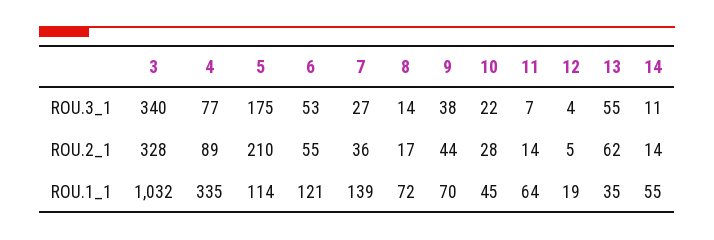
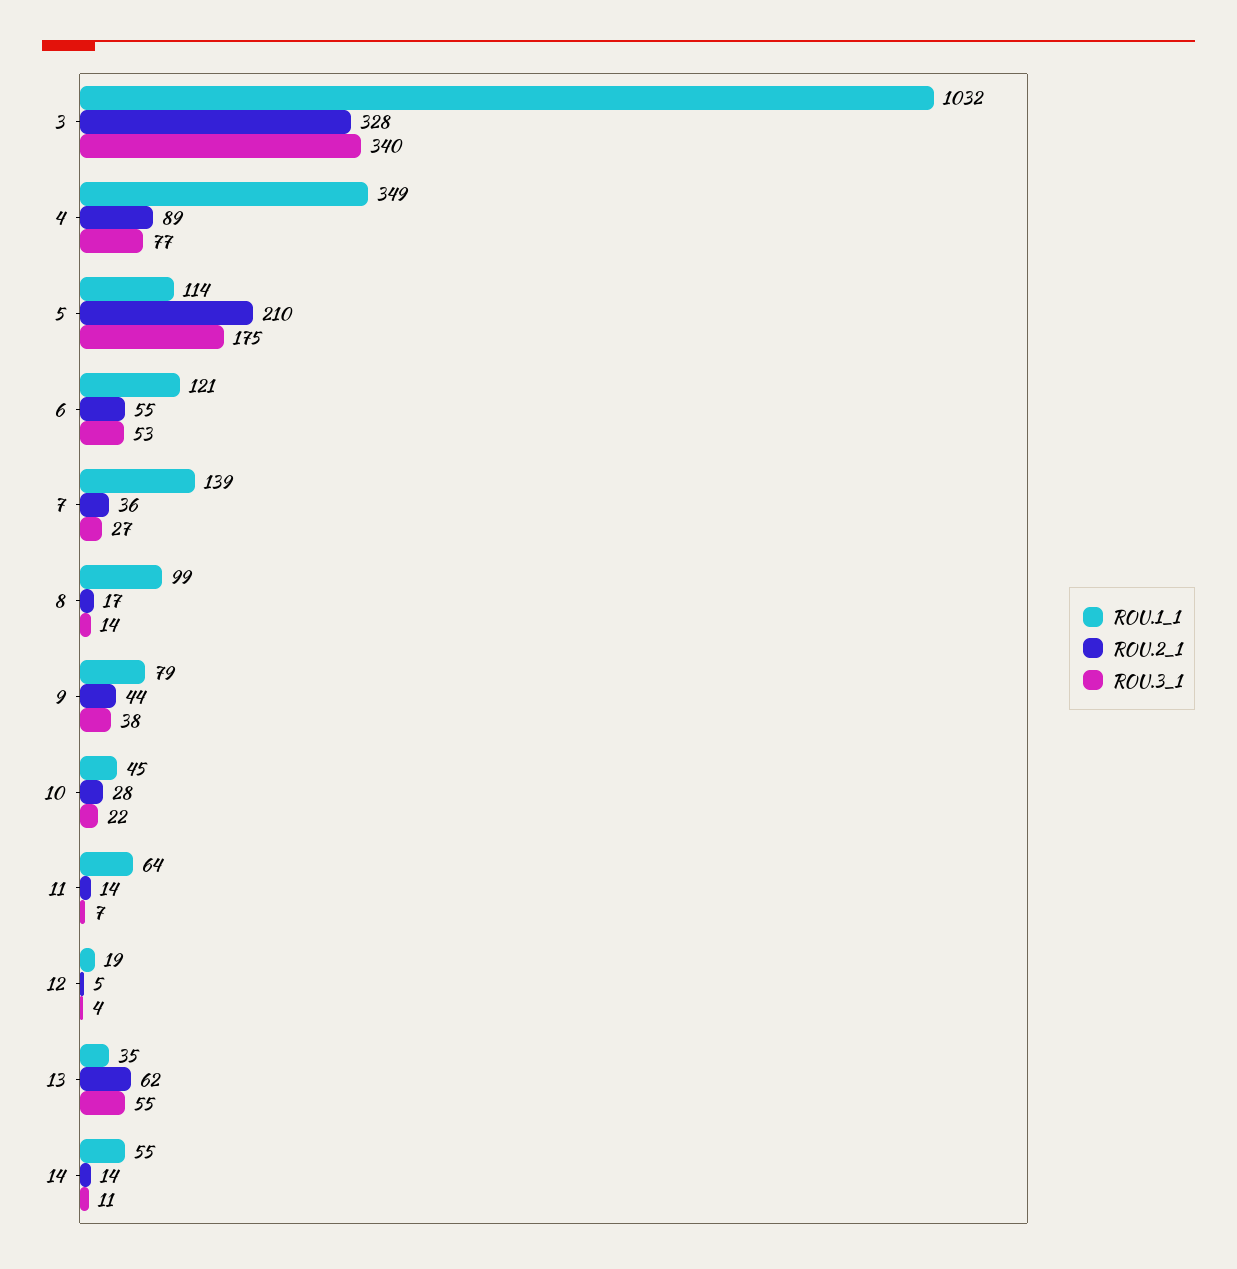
ROU.1_1, 4: 335 -> 349
ROU.1_1, 8: 72 -> 99
ROU.1_1, 9: 70 -> 79

